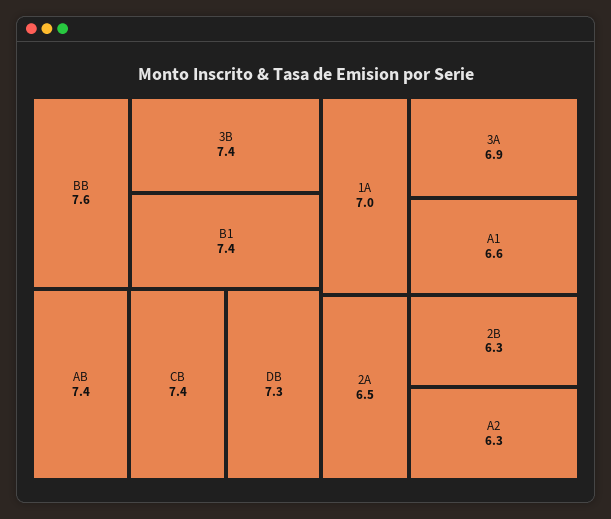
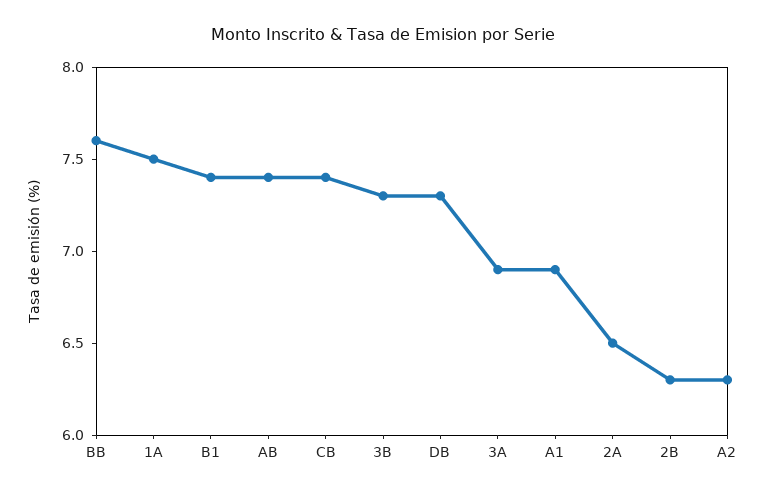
3B: 7.4 -> 7.3
1A: 7 -> 7.5
A1: 6.6 -> 6.9

